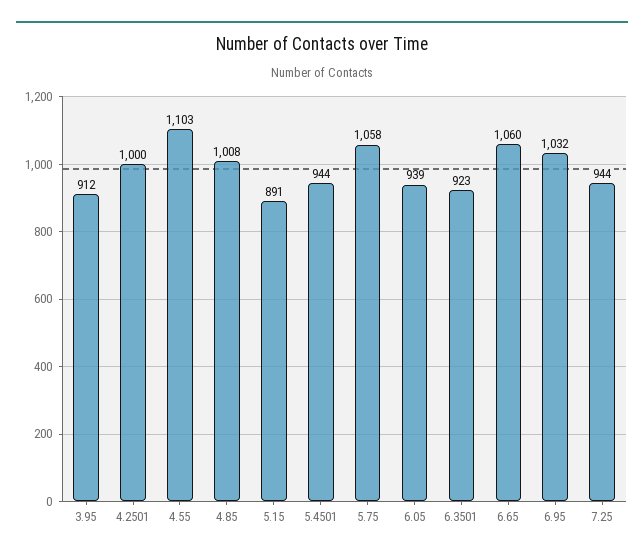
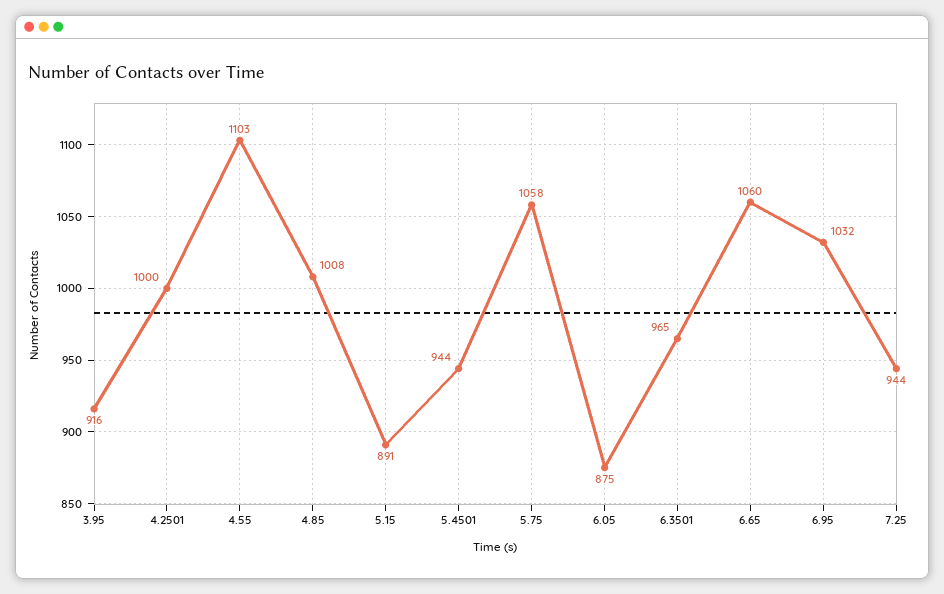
3.95: 912 -> 916
6.05: 939 -> 875
6.3501: 923 -> 965

